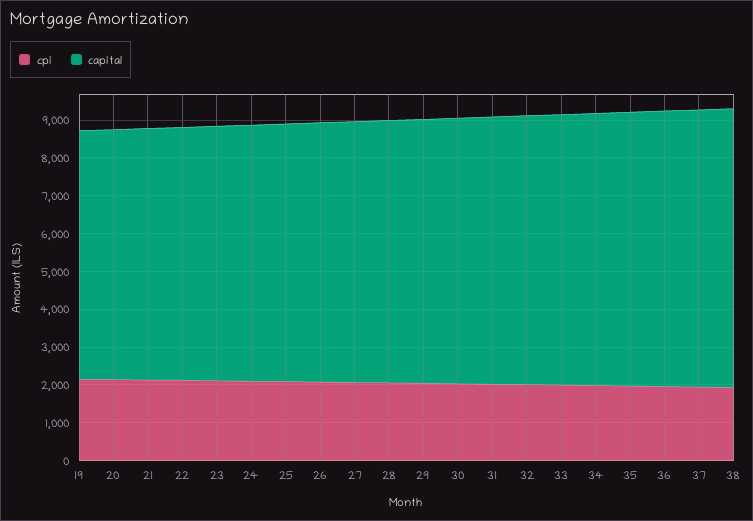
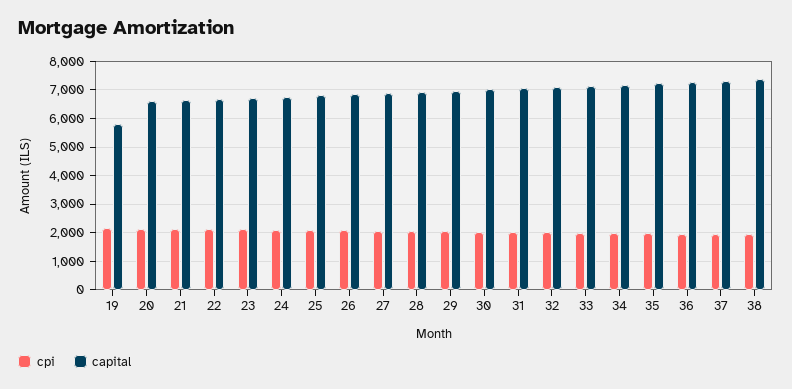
capital, 19: 6500 -> 5750

